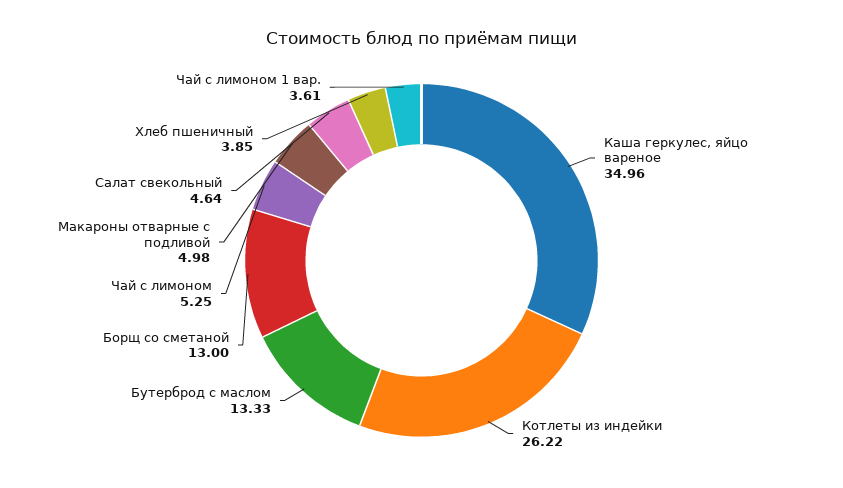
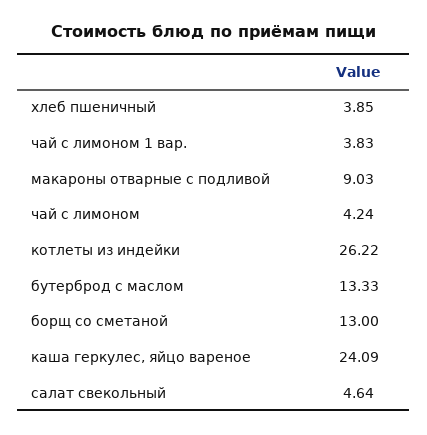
Каша геркулес, яйцо вареное: 34.96 -> 24.09
Чай с лимоном: 5.25 -> 4.24
Макароны отварные с подливой: 4.98 -> 9.03
Чай с лимоном 1 вар.: 3.61 -> 3.83

